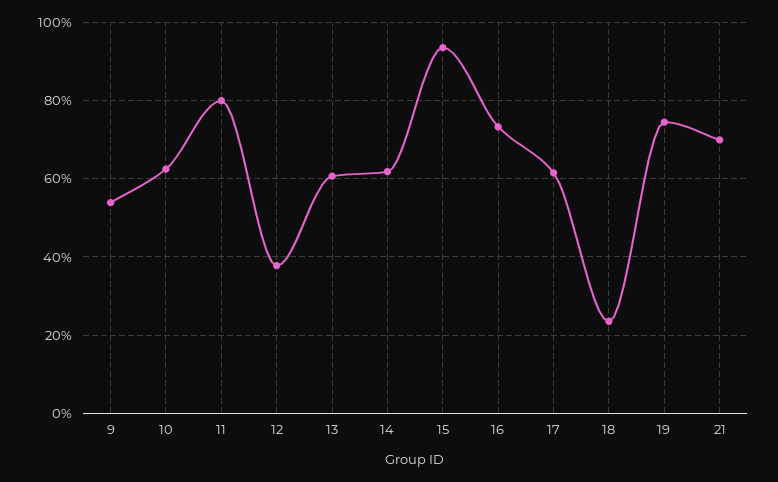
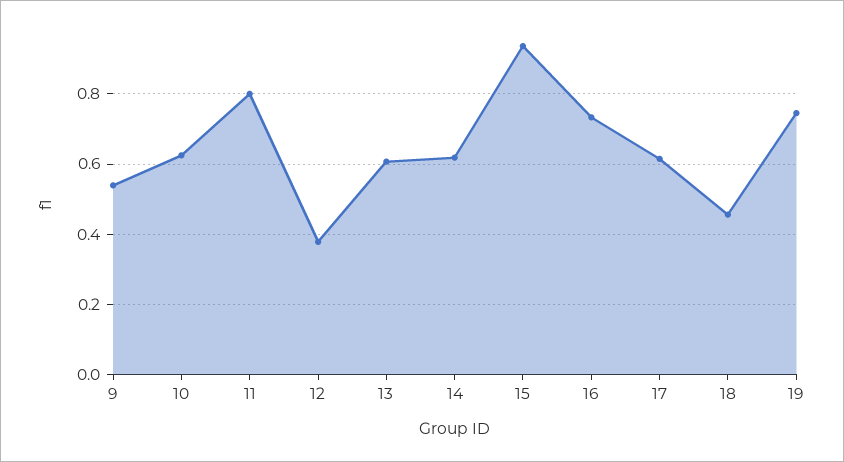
18: 0.24 -> 0.46
21: 0.7 -> none

